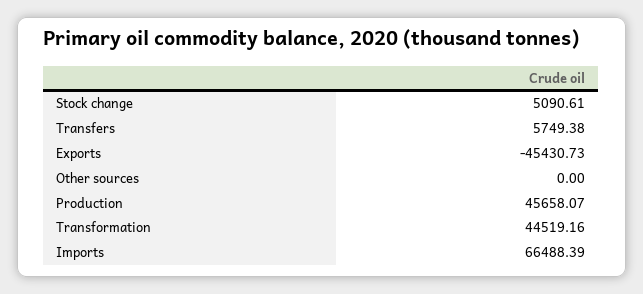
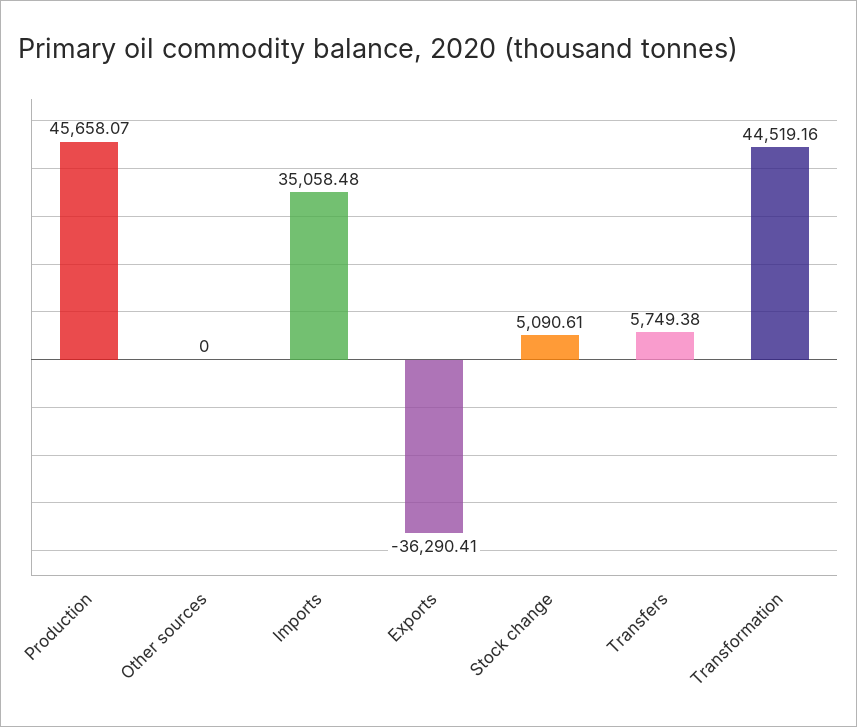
Exports: -45430.73 -> -36290.41
Imports: 66488.39 -> 35058.48

